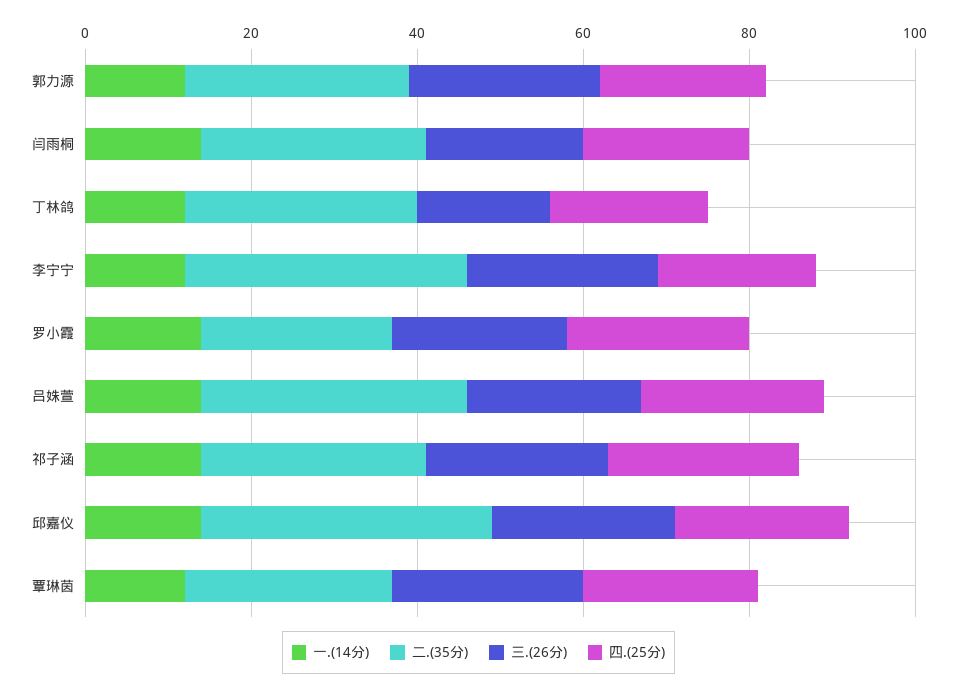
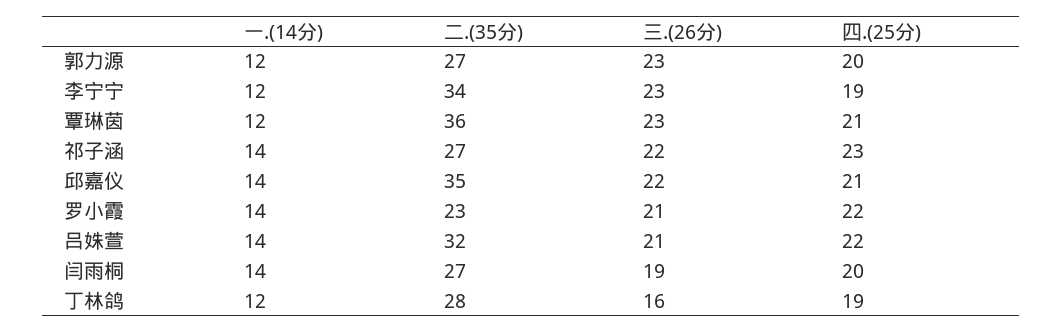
二.(35分), 覃琳茵: 25 -> 36

